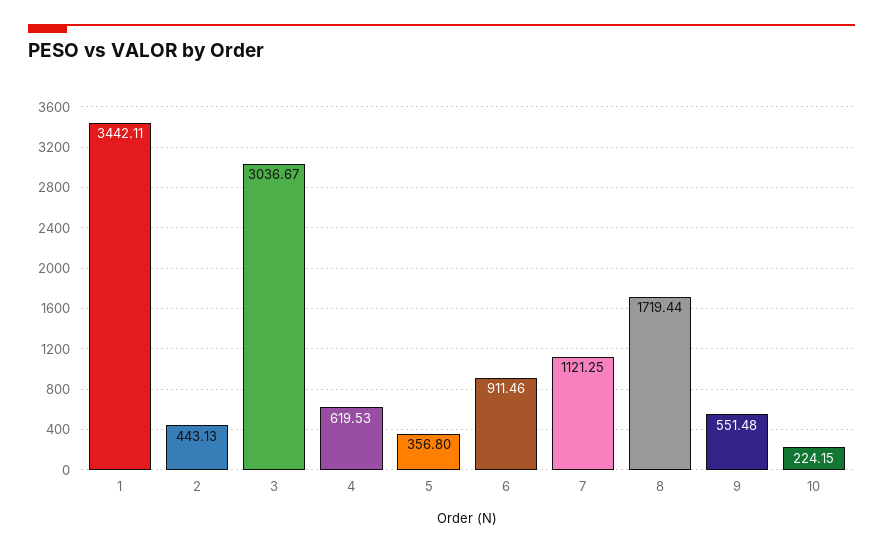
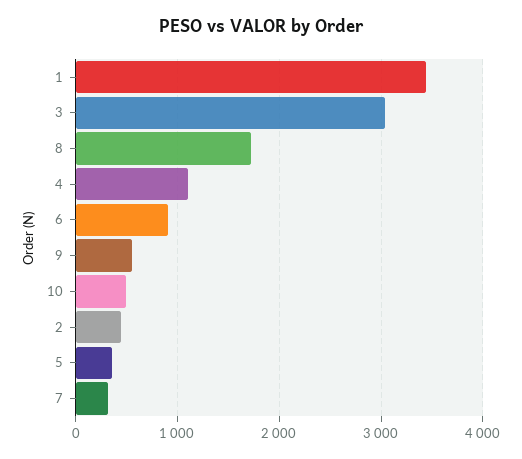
4: 619.53 -> 1100
7: 1121.25 -> 300
10: 224.15 -> 500

